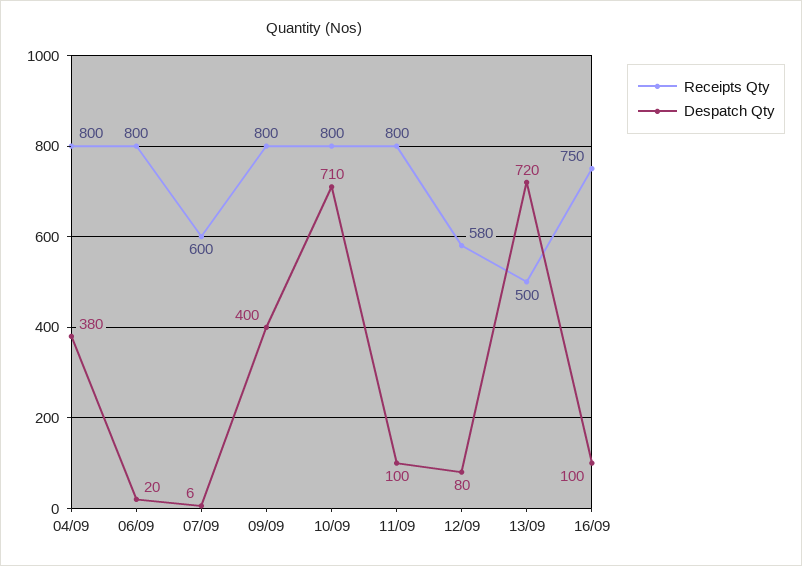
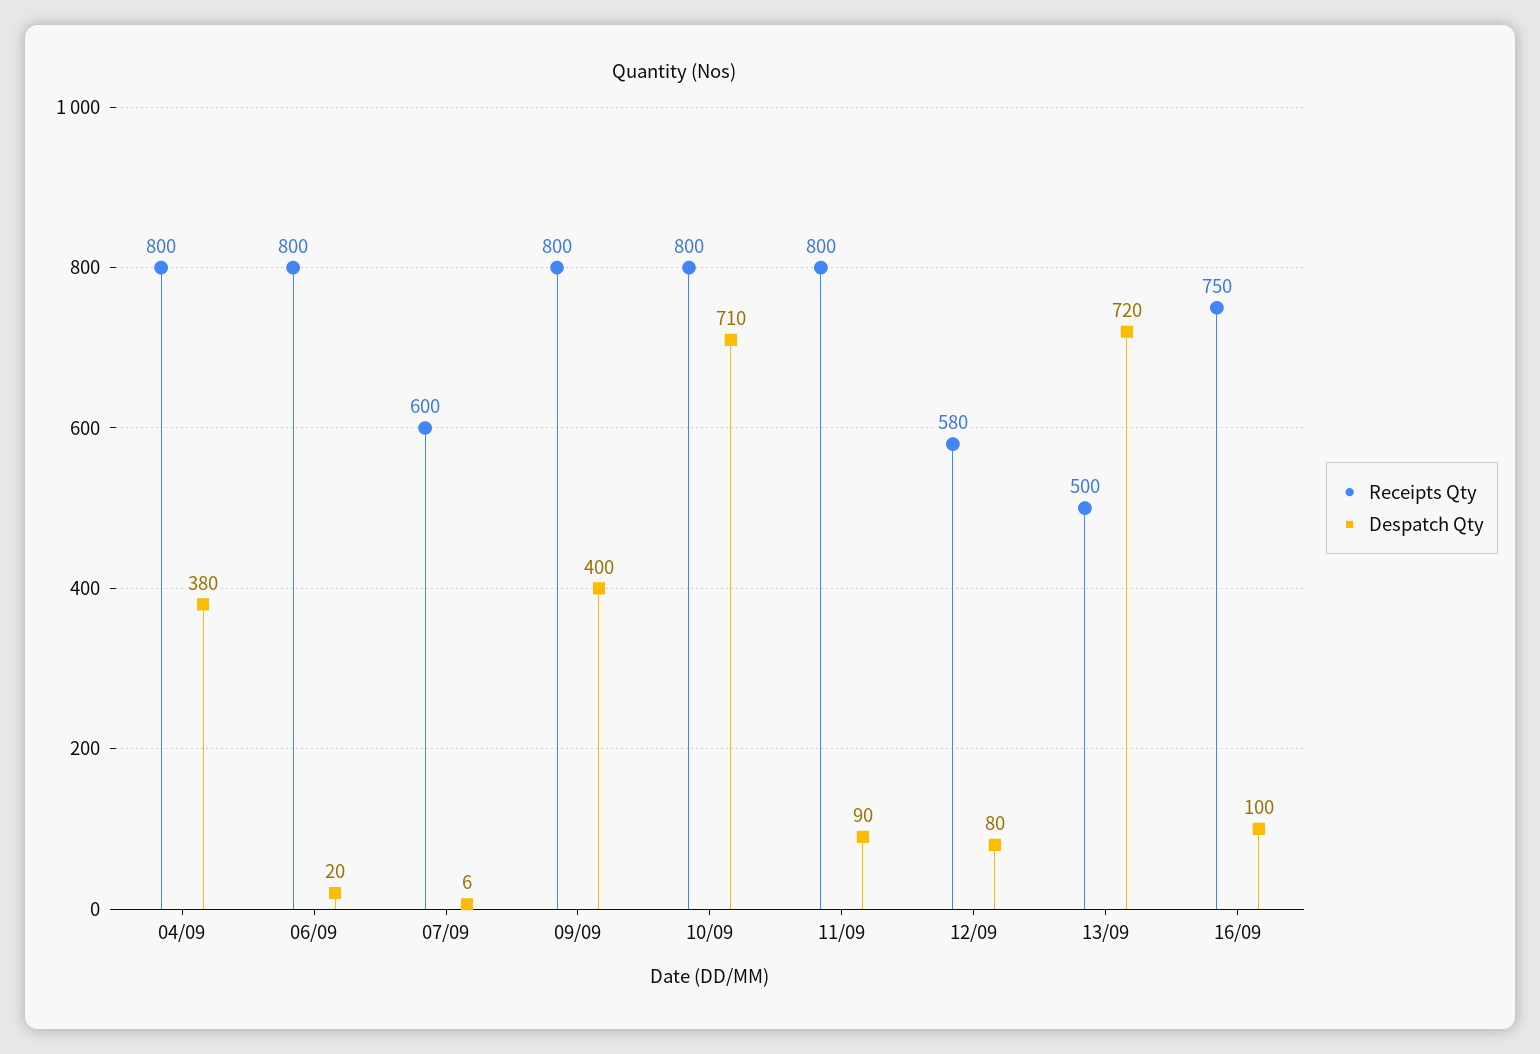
Despatch Qty, 11/09: 100 -> 90

